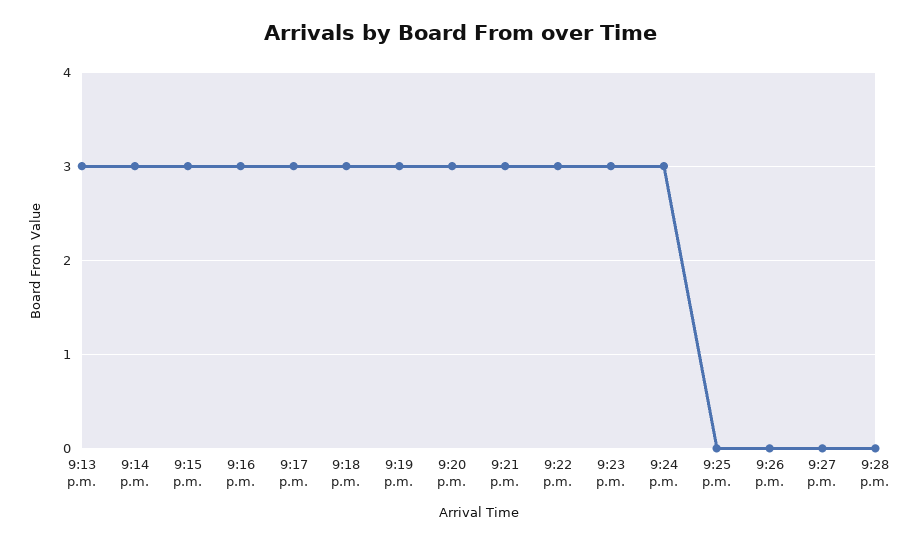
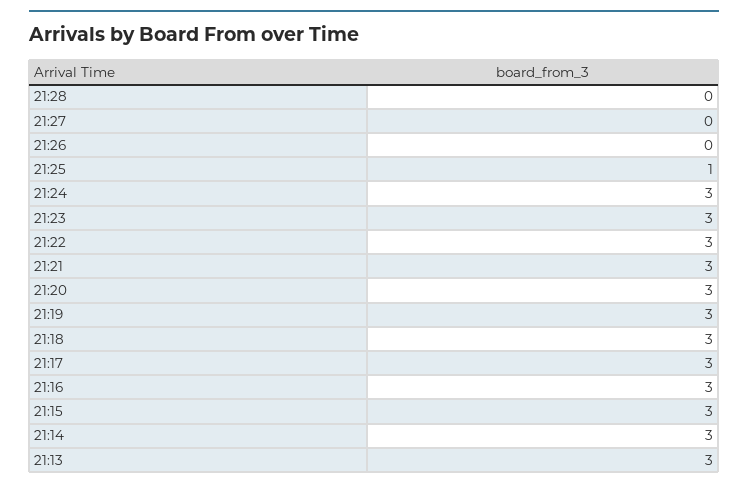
9:25 p.m.: 0 -> 1

